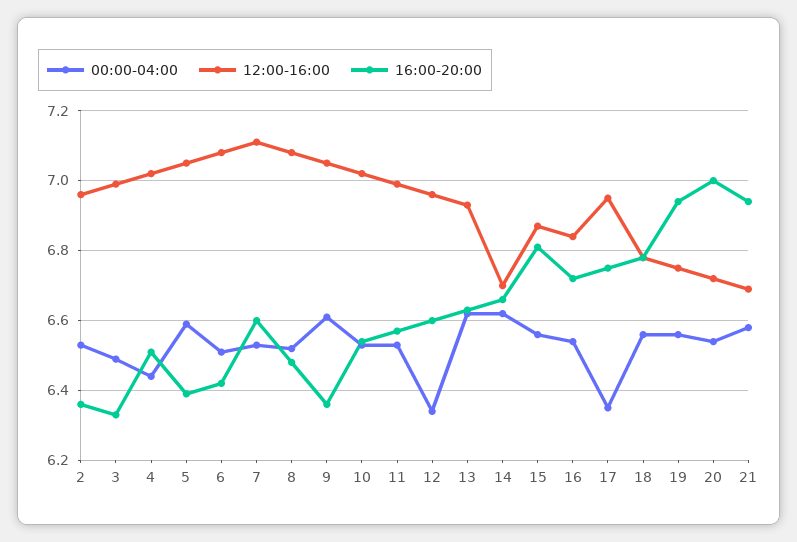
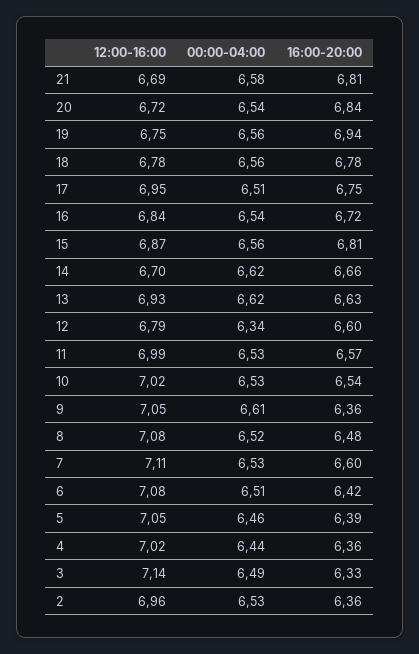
12:00-16:00, 3: 7 -> 7.14
16:00-20:00, 4: 6.5 -> 6.36
00:00-04:00, 5: 6.6 -> 6.46
12:00-16:00, 12: 6.95 -> 6.79
00:00-04:00, 17: 6.35 -> 6.51
16:00-20:00, 20: 7 -> 6.84
16:00-20:00, 21: 6.95 -> 6.81

